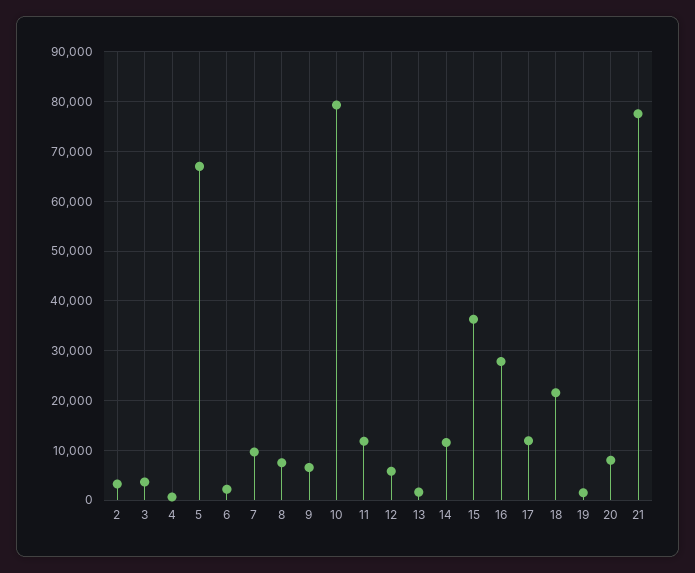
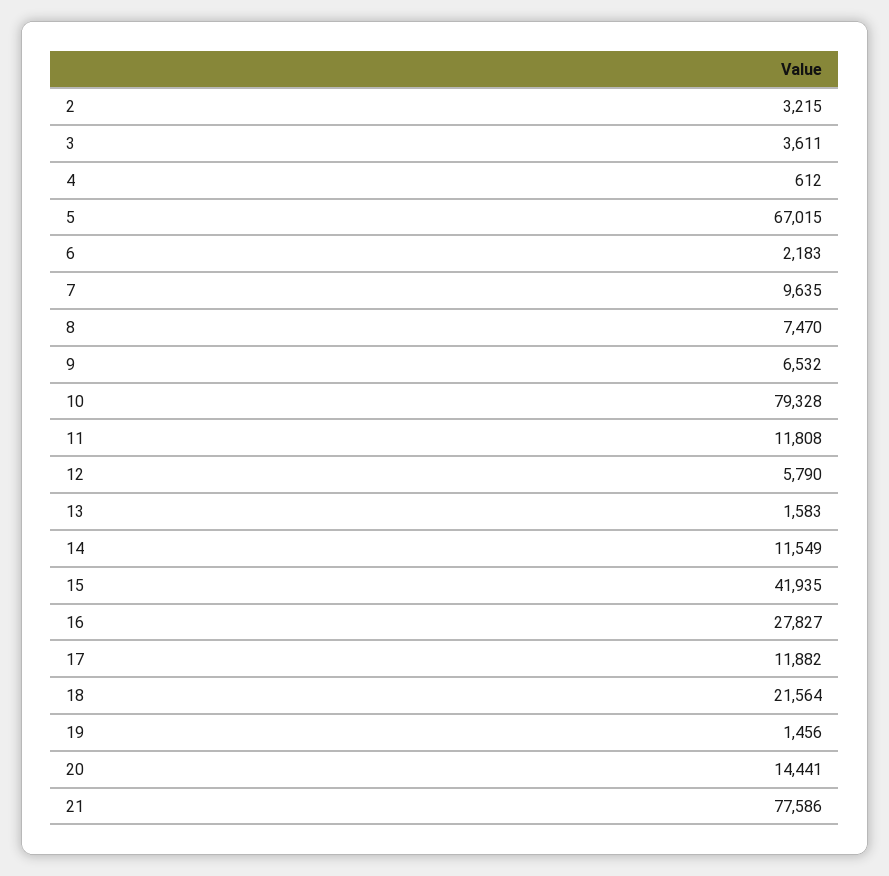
15: 36000 -> 41935
20: 8000 -> 14441

